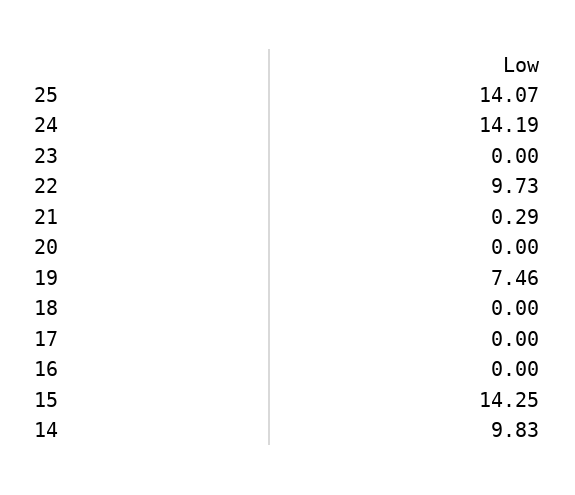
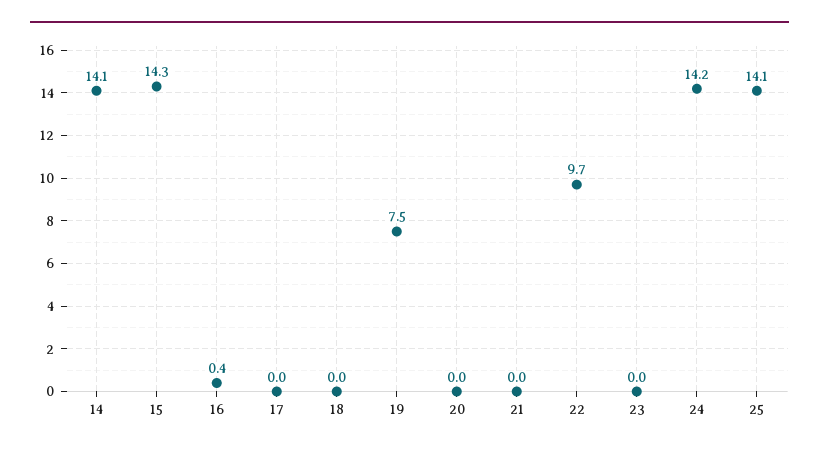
21: 0.29 -> 0
16: 0 -> 0.4
14: 9.83 -> 14.1

